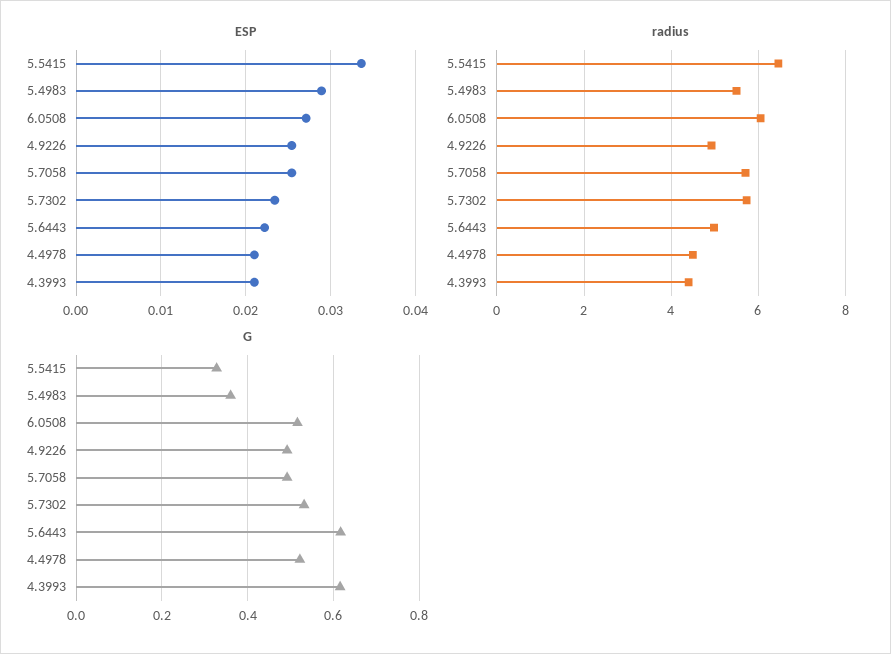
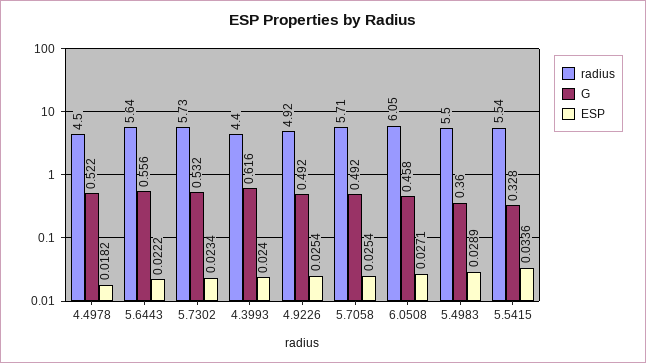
ESP, 4.4978: 0.021 -> 0.0182
ESP, 4.3993: 0.021 -> 0.024
radius, 5.5415: 6.4 -> 5.54
radius, 5.6443: 5 -> 5.64
G, 6.0508: 0.52 -> 0.458
G, 5.6443: 0.62 -> 0.556

